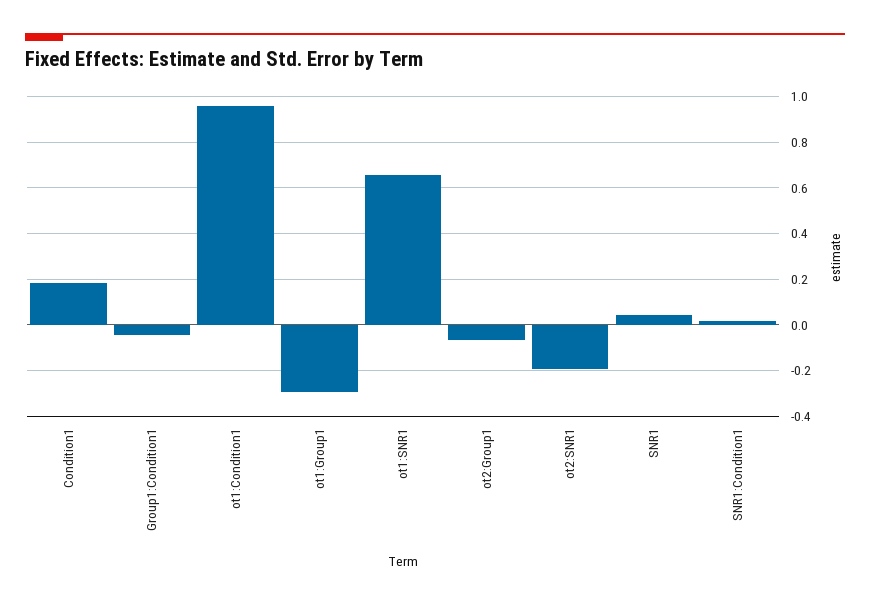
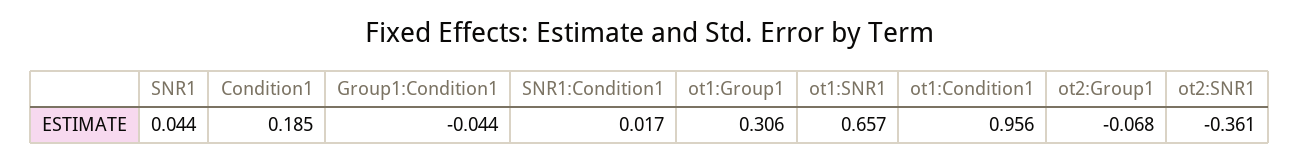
ot1:Group1: -0.3 -> 0.306
ot2:SNR1: -0.2 -> -0.361

